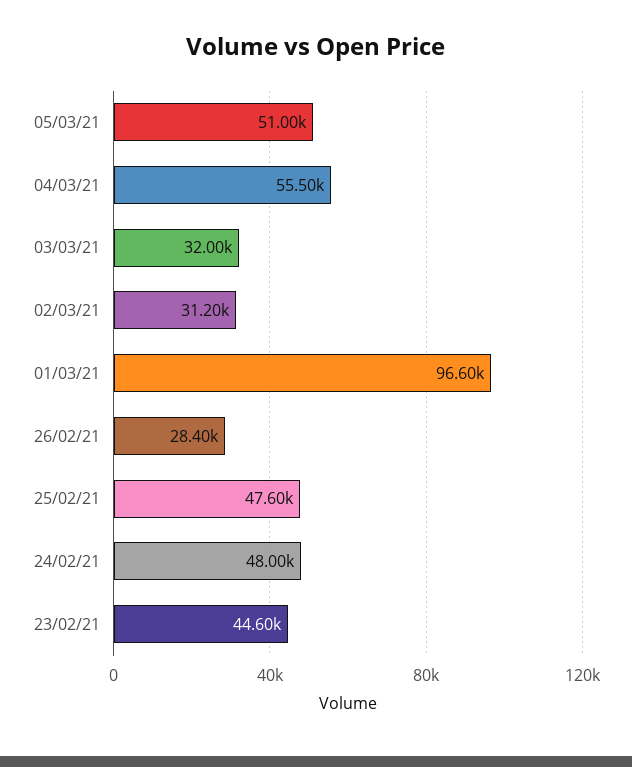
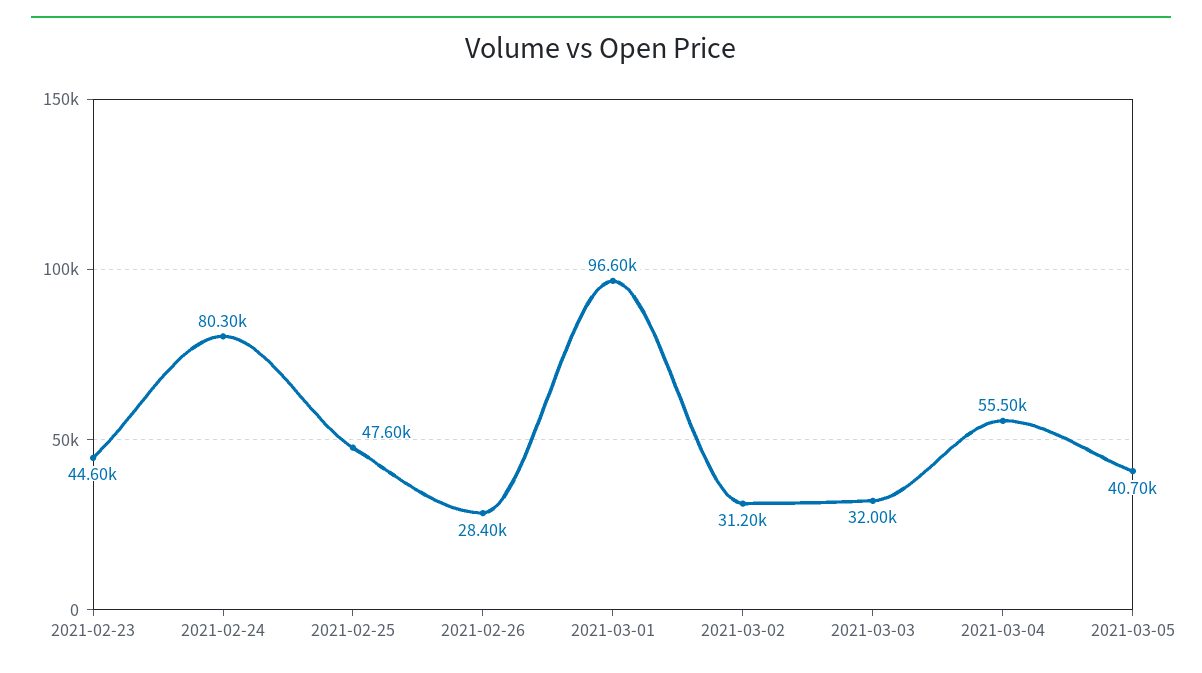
05/03/21: 51000 -> 40700
24/02/21: 48000 -> 80300

